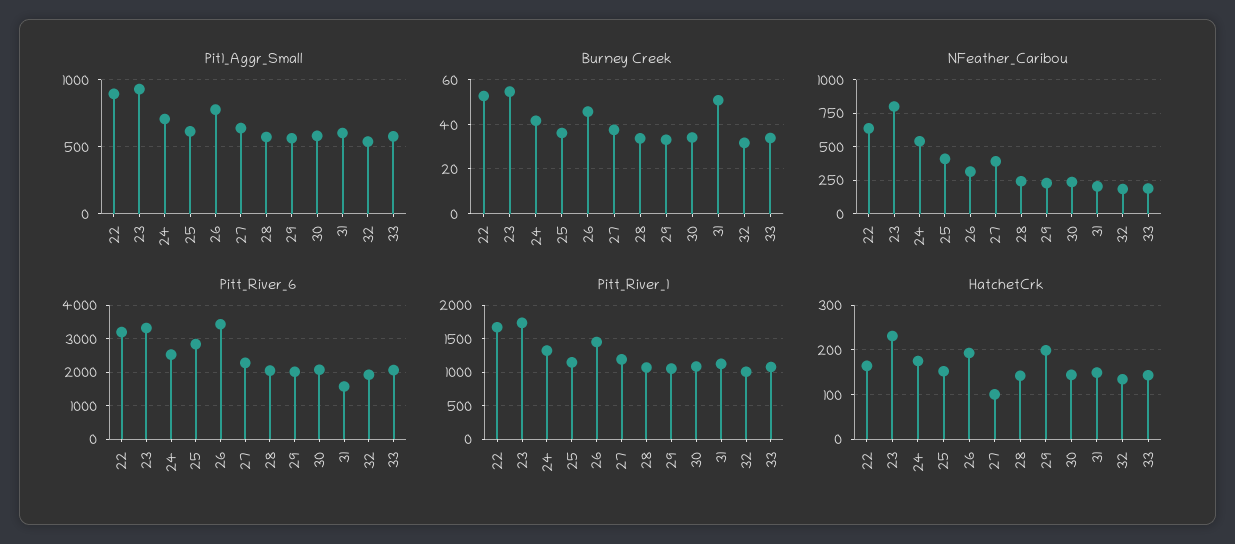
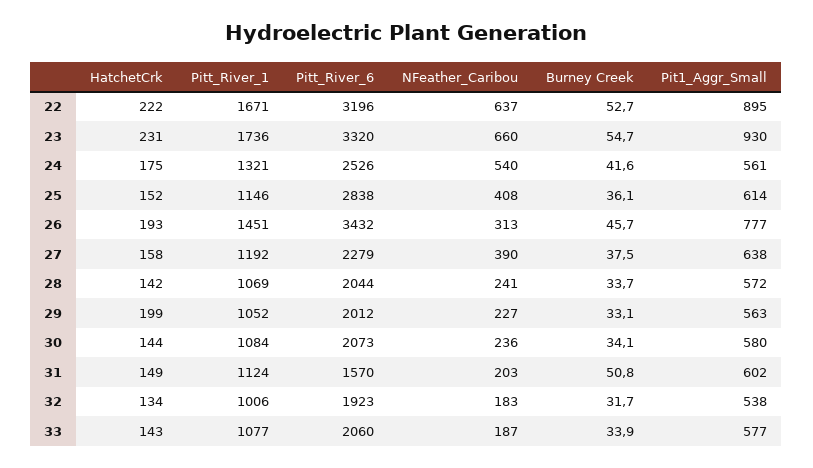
Pit1_Aggr_Small, 24: 700 -> 561
NFeather_Caribou, 23: 800 -> 660
HatchetCrk, 22: 160 -> 222
HatchetCrk, 27: 100 -> 158

